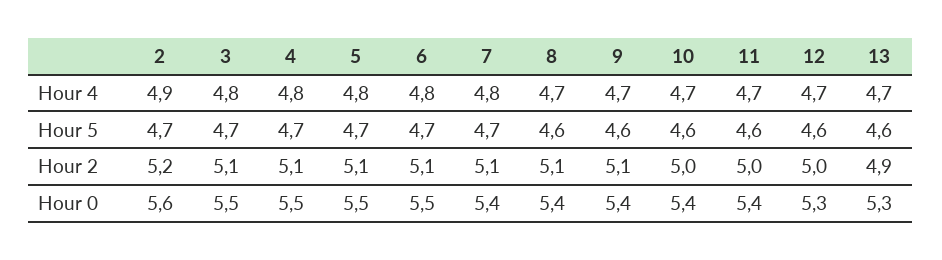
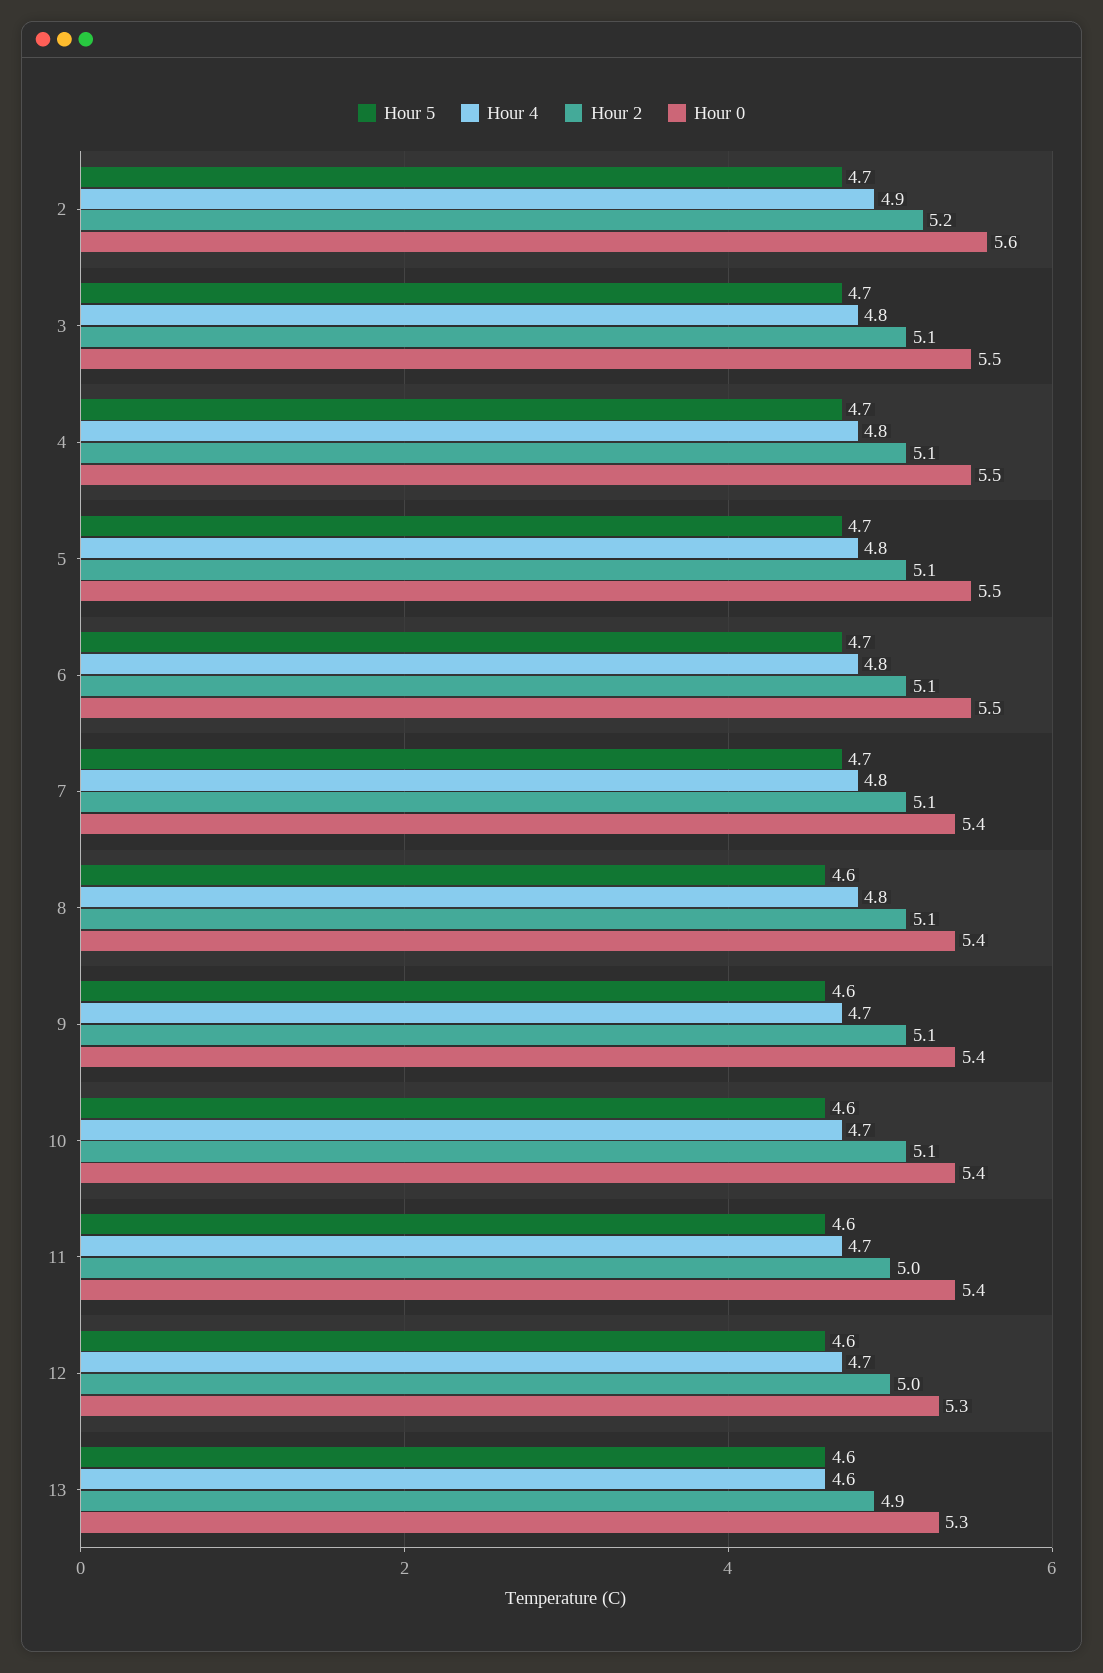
Hour 4, 8: 4.7 -> 4.8
Hour 4, 13: 4.7 -> 4.6
Hour 2, 10: 5 -> 5.1

